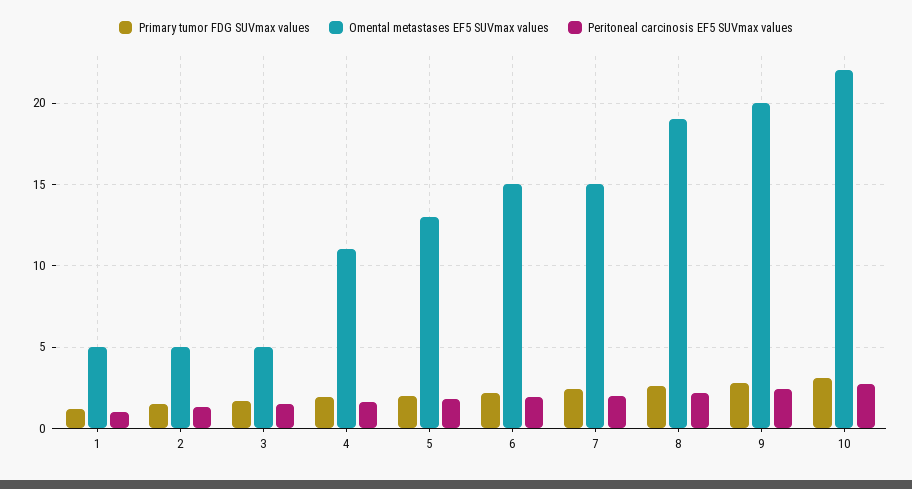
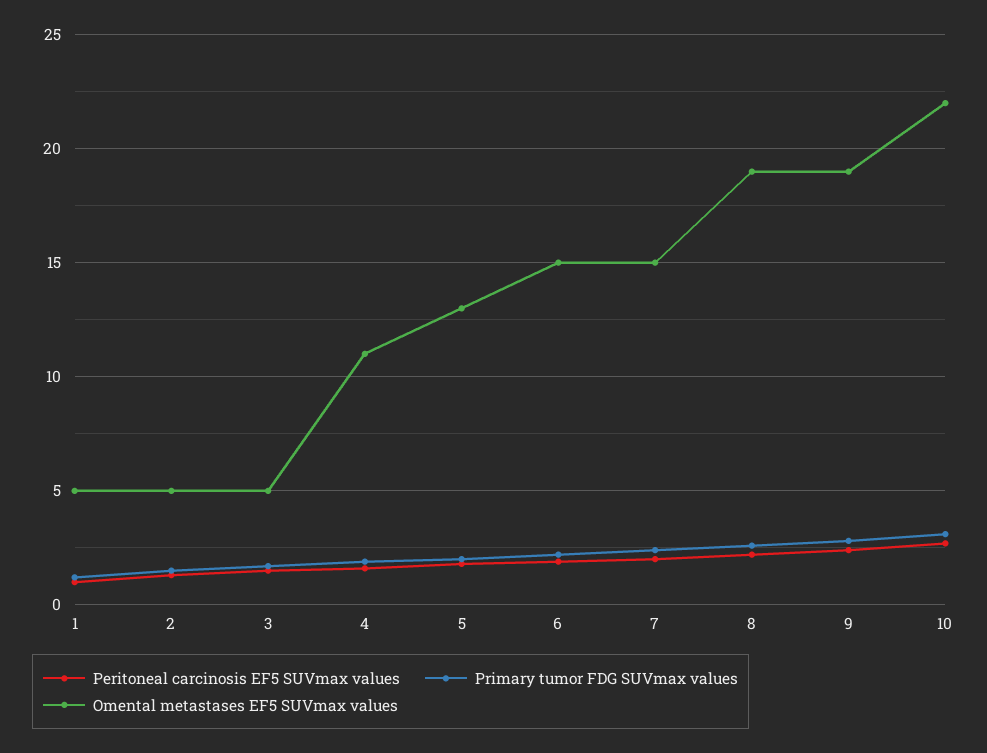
Omental metastases EF5 SUVmax values, 9: 20 -> 19

